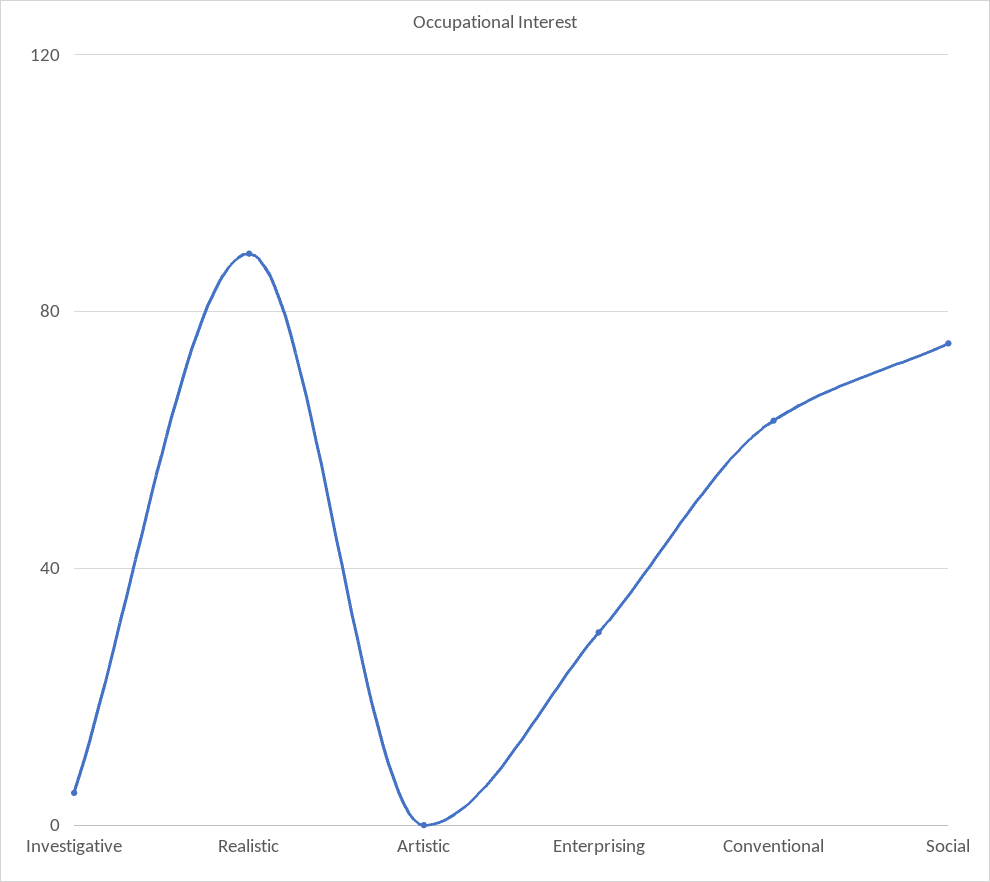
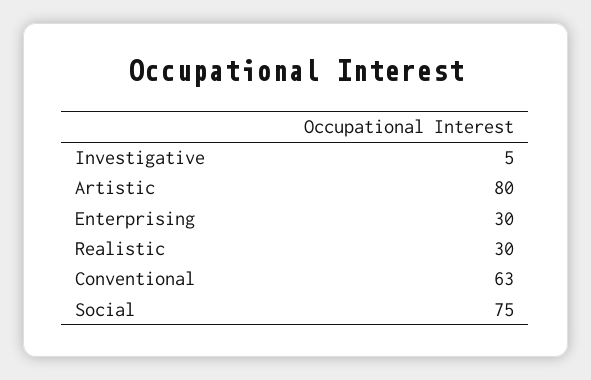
Realistic: 90 -> 30
Artistic: 0 -> 80

